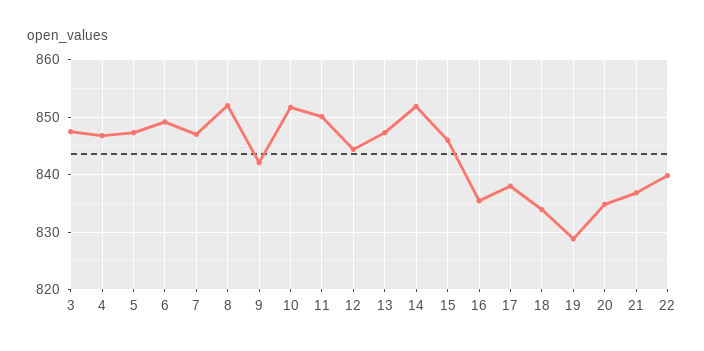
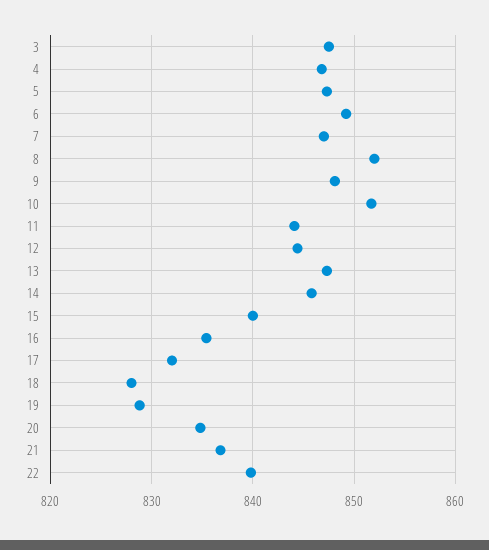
9: 842 -> 848
11: 850 -> 844
14: 852 -> 846
15: 846 -> 840
17: 838 -> 832
18: 834 -> 828

